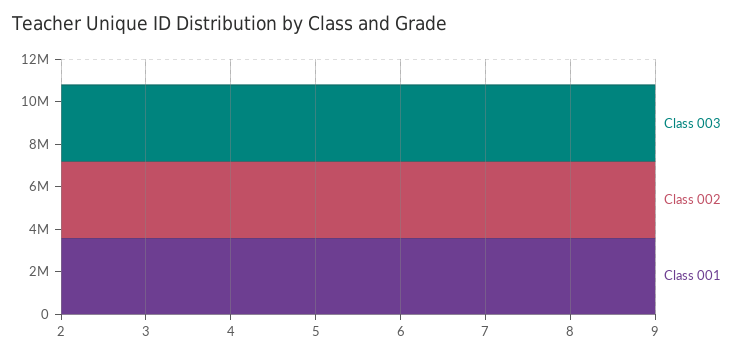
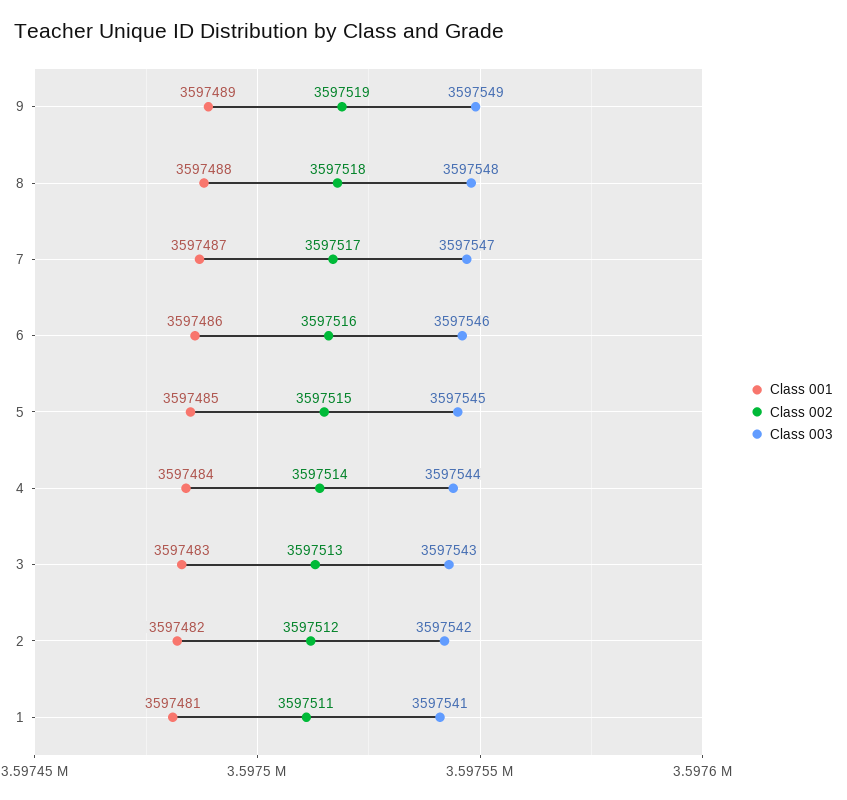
Class 001, 1: none -> 3597481
Class 002, 1: none -> 3597511
Class 003, 1: none -> 3597541

